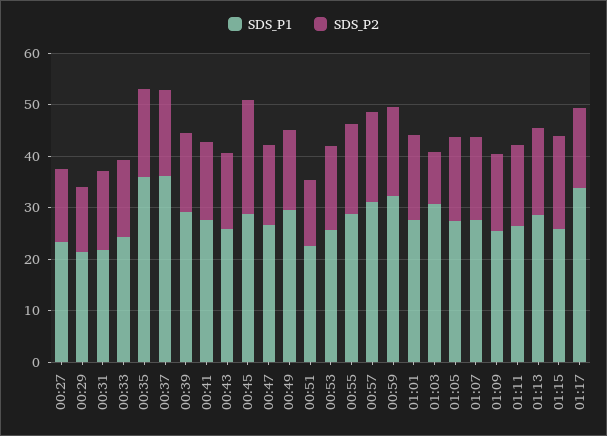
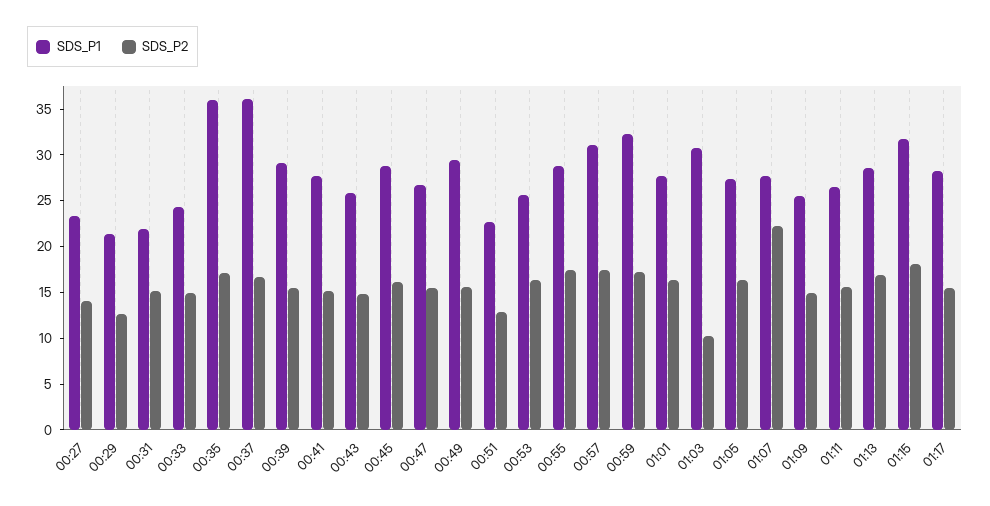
SDS_P2, 00:45: 22 -> 16
SDS_P2, 01:07: 16 -> 22
SDS_P1, 01:15: 26 -> 32
SDS_P1, 01:17: 34 -> 28

